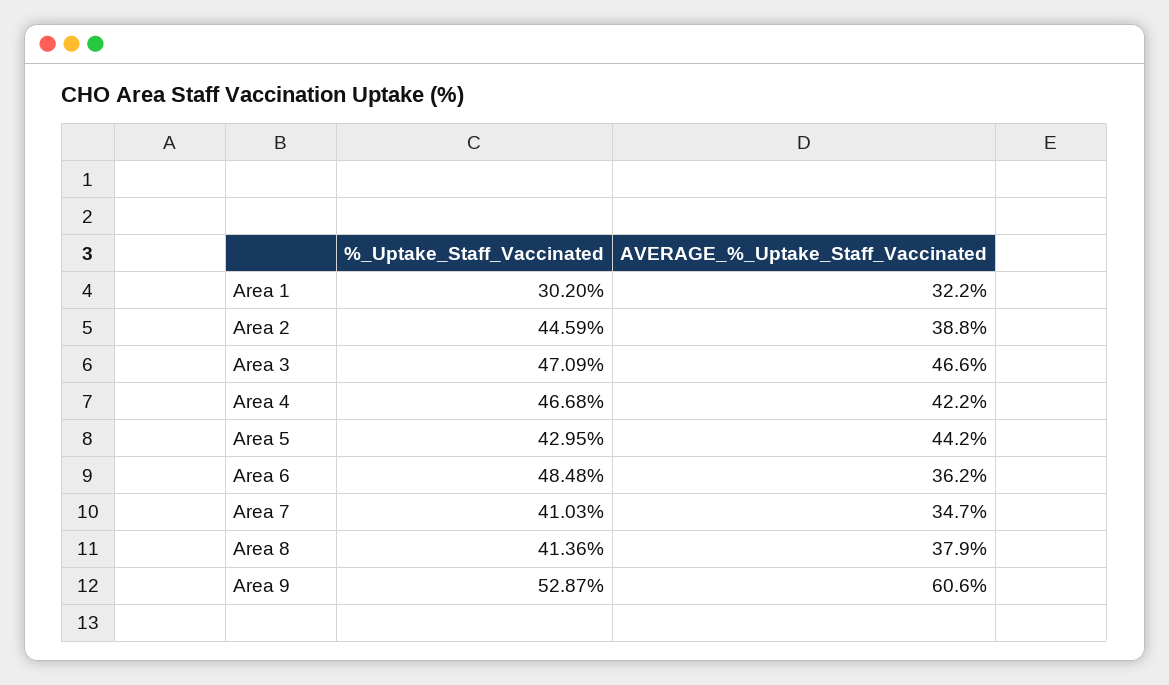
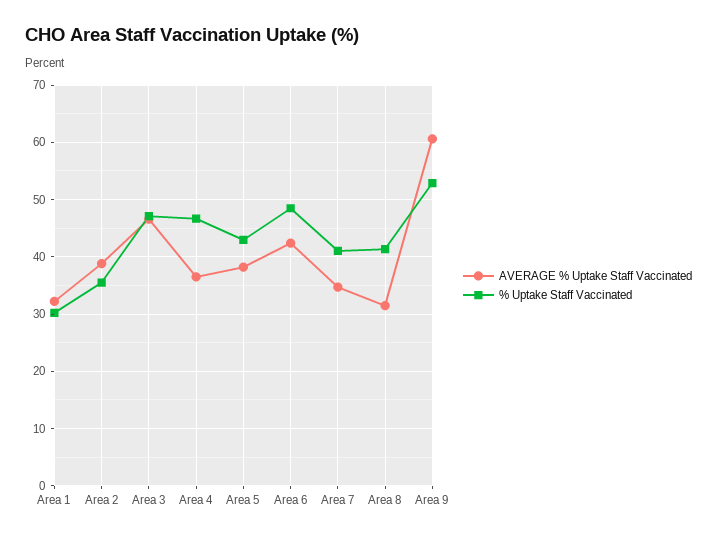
%_Uptake_Staff_Vaccinated, Area 2: 44.59 -> 36
AVERAGE_%_Uptake_Staff_Vaccinated, Area 4: 42.2 -> 36
AVERAGE_%_Uptake_Staff_Vaccinated, Area 5: 44.2 -> 38
AVERAGE_%_Uptake_Staff_Vaccinated, Area 6: 36.2 -> 42
AVERAGE_%_Uptake_Staff_Vaccinated, Area 8: 37.9 -> 32

